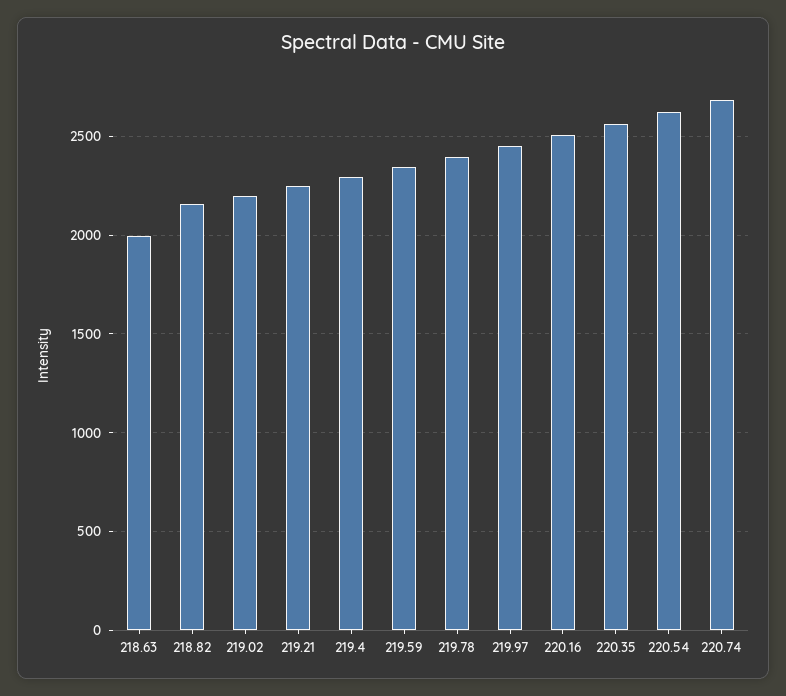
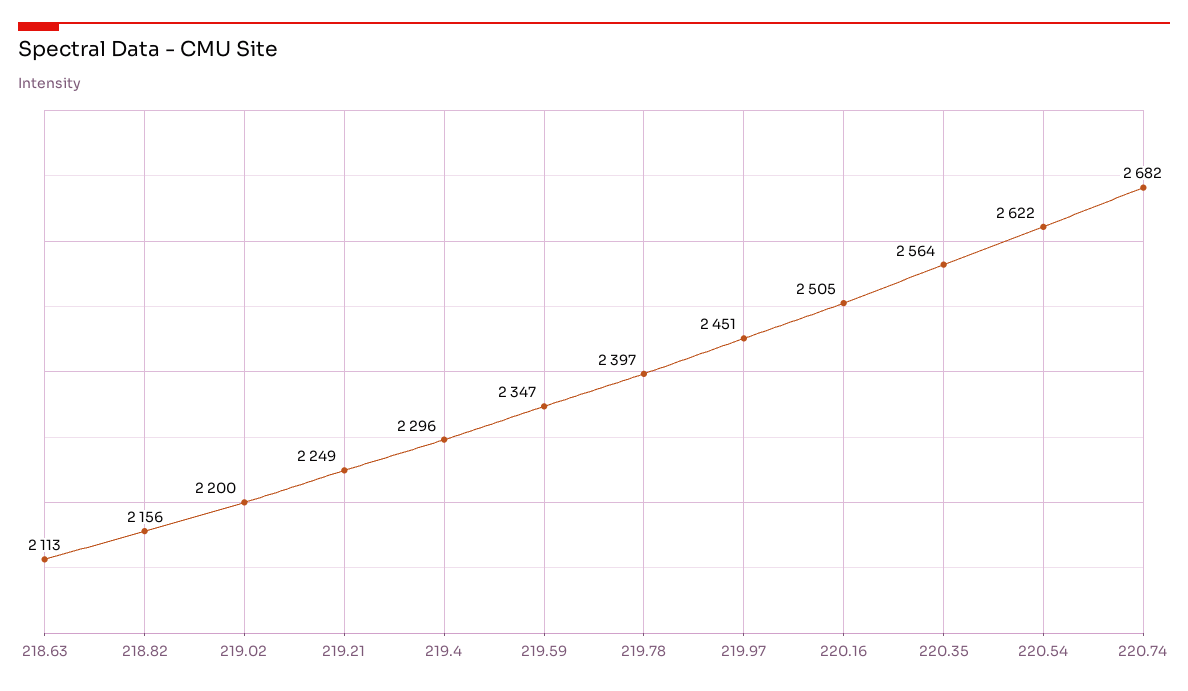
218.63: 2000 -> 2113

